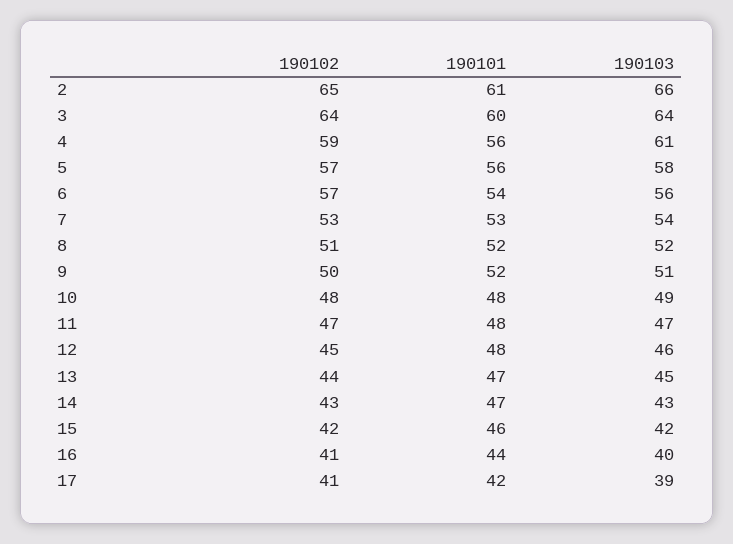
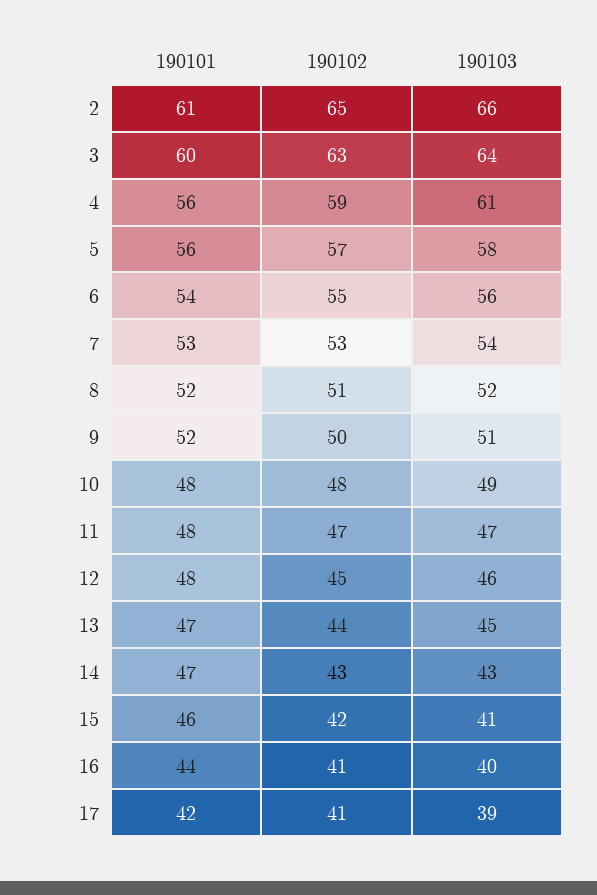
190102, 3: 64 -> 63
190102, 6: 57 -> 55
190103, 15: 42 -> 41

